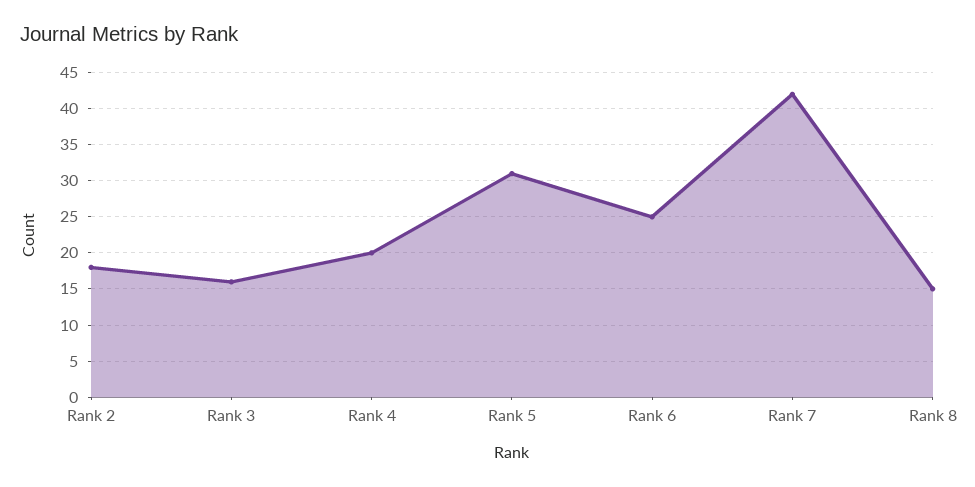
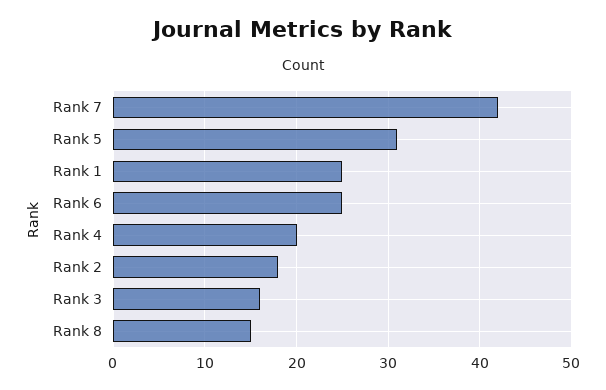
Rank 1: none -> 25

